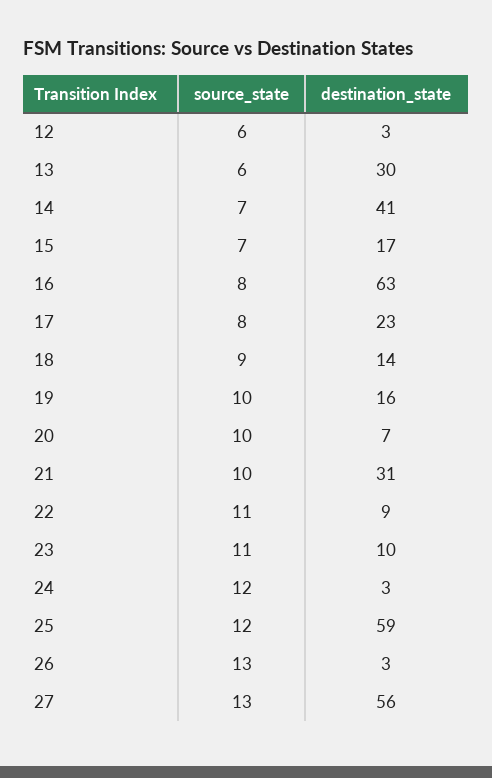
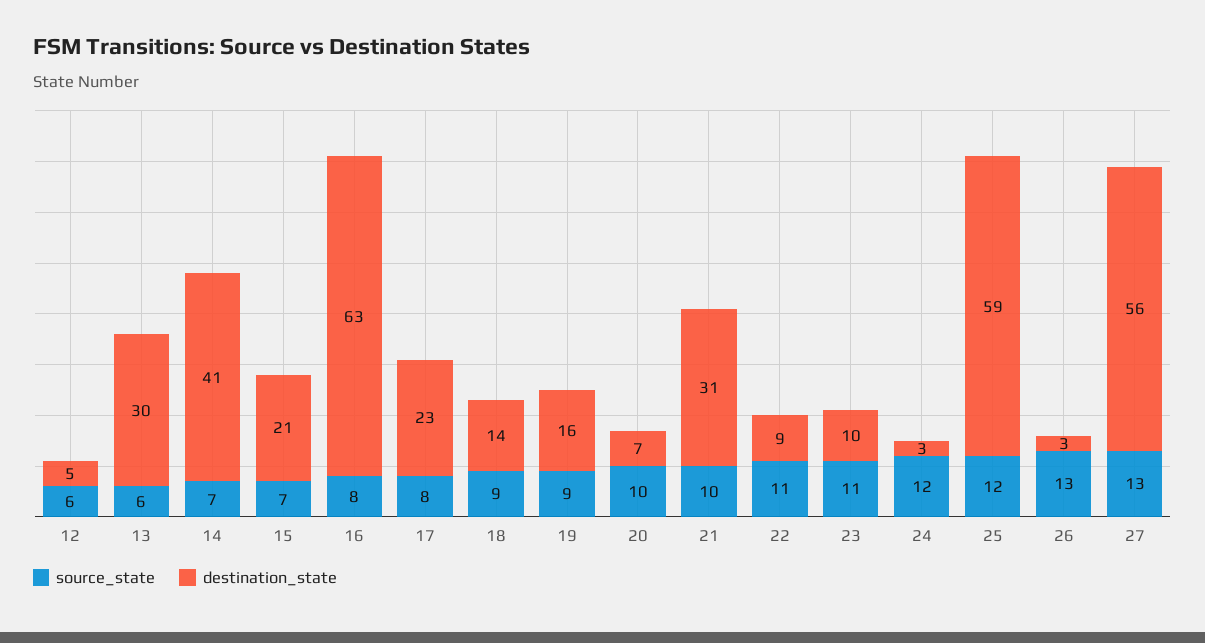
destination_state, 12: 3 -> 5
destination_state, 15: 17 -> 21
source_state, 19: 10 -> 9

